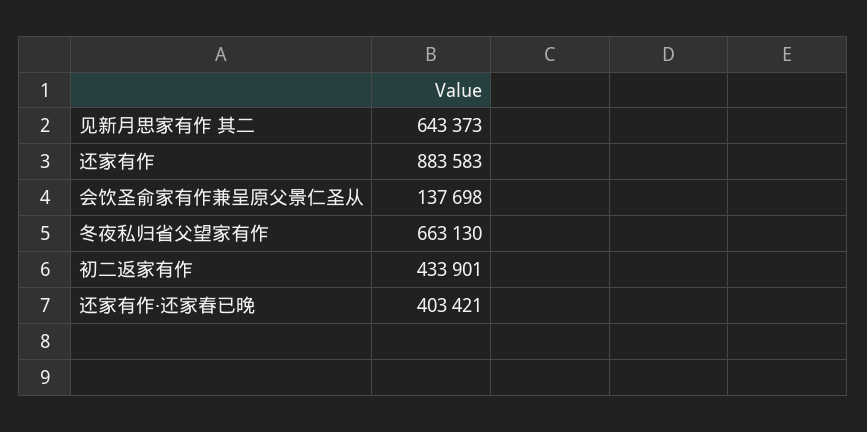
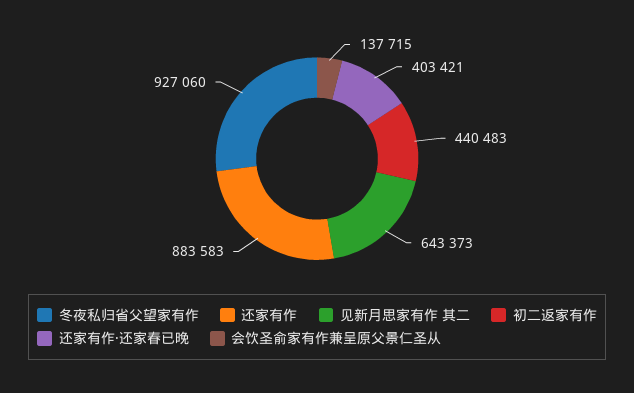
会饮圣俞家有作兼呈原父景仁圣从: 137698 -> 137715
冬夜私归省父望家有作: 663130 -> 927060
初二返家有作: 433901 -> 440483

